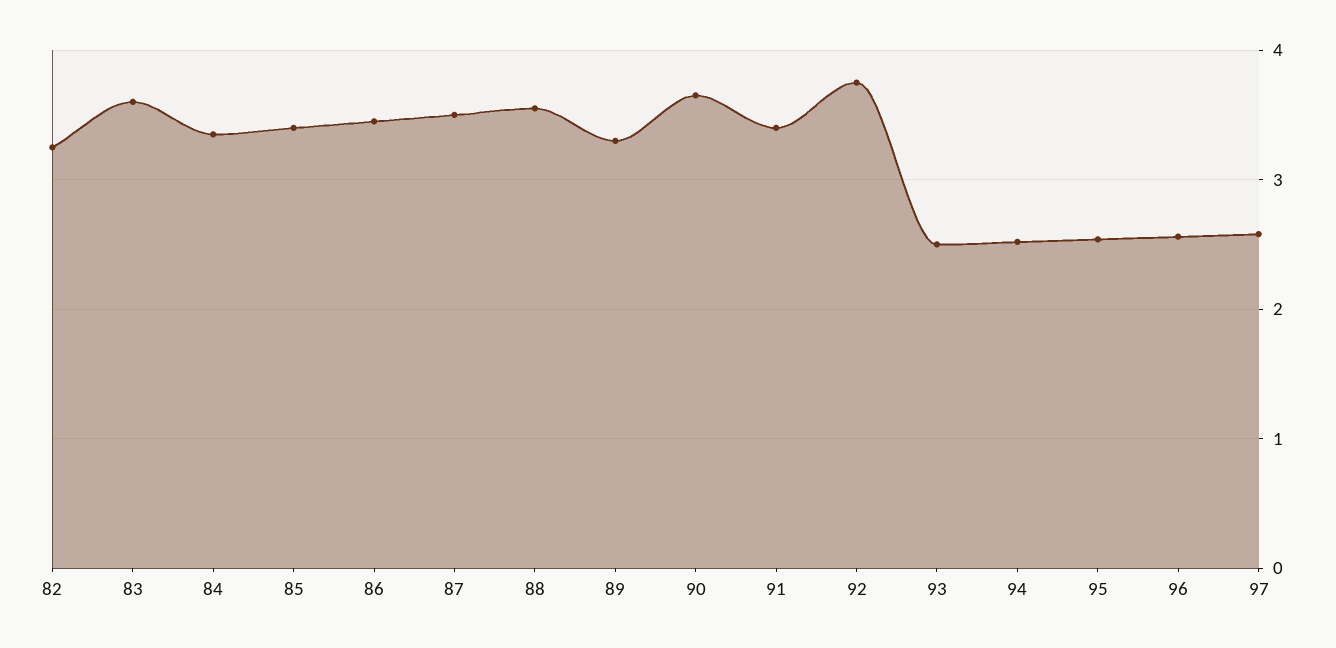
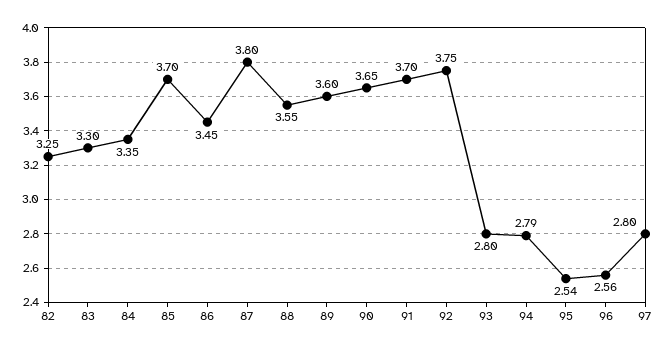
83: 3.6 -> 3.3
85: 3.4 -> 3.7
87: 3.5 -> 3.8
89: 3.3 -> 3.6
91: 3.4 -> 3.7
93: 2.5 -> 2.8
94: 2.5 -> 2.79
97: 2.6 -> 2.8

